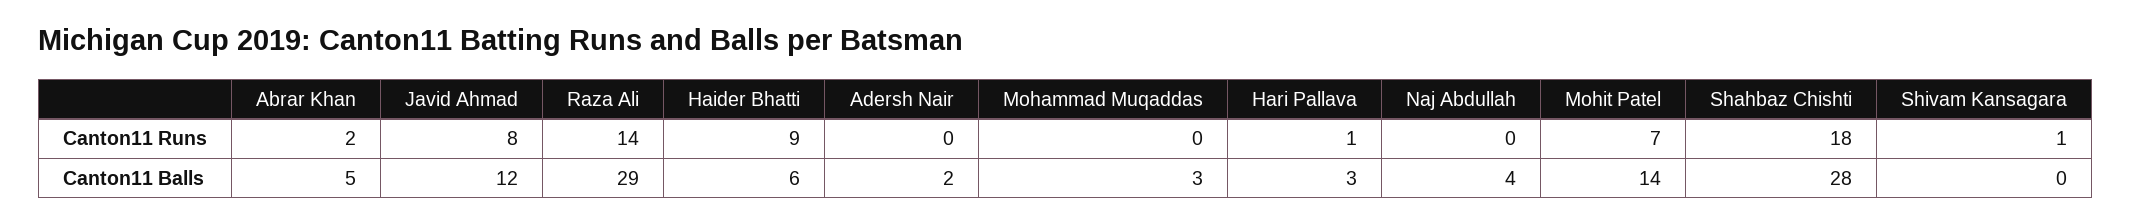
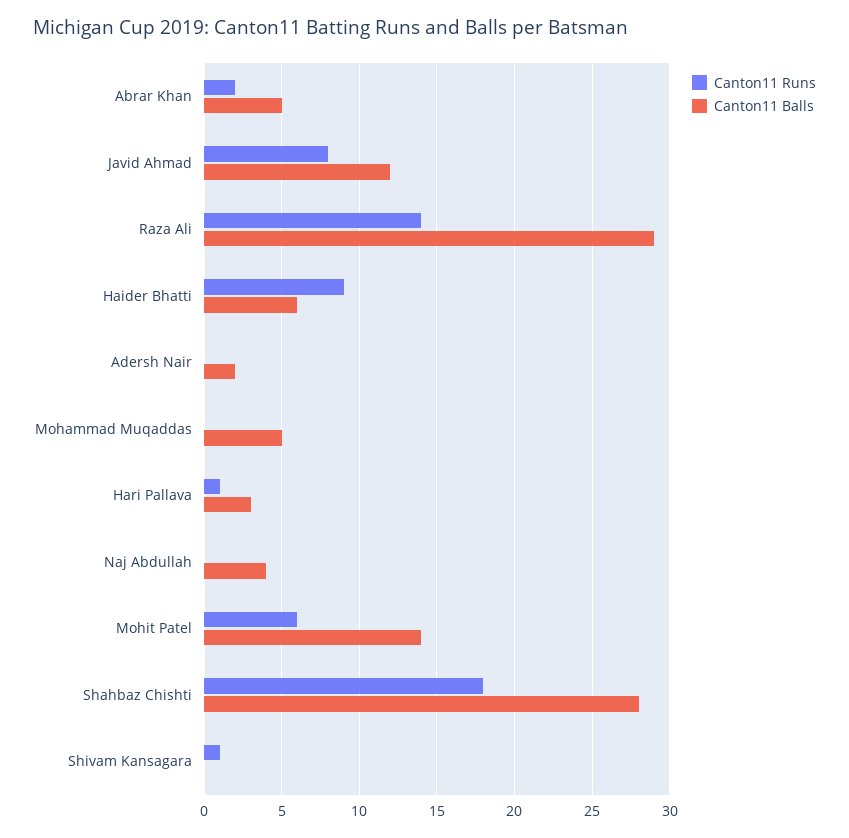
Canton11 Runs, Mohit Patel: 7 -> 6
Canton11 Balls, Mohammad Muqaddas: 3 -> 5

